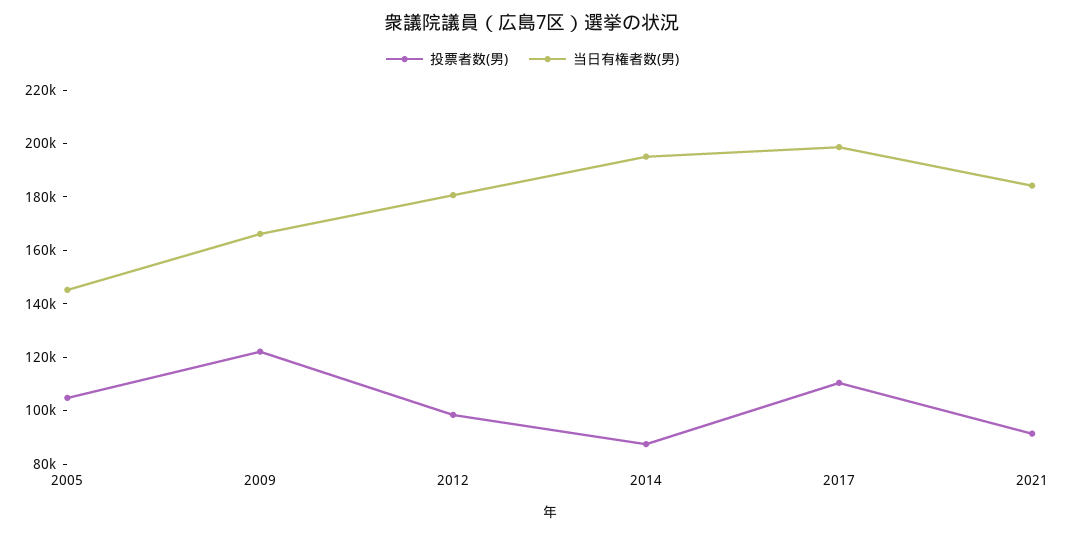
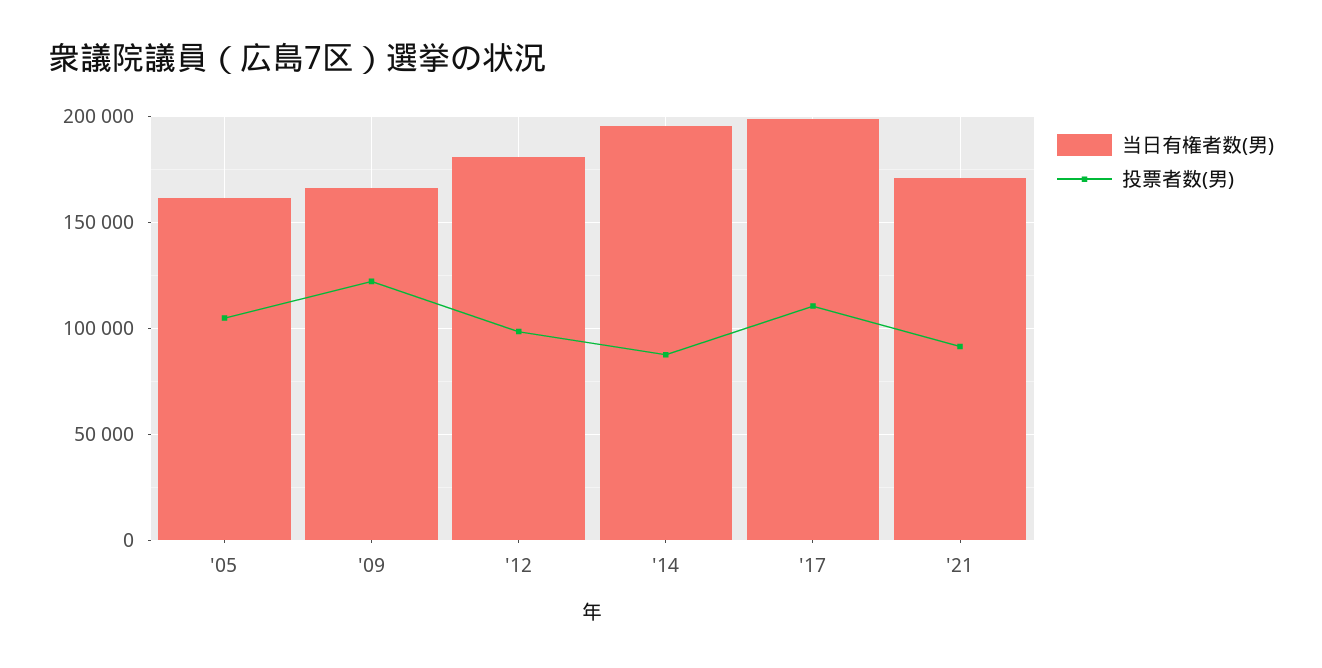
当日有権者数(男), 2005: 145000 -> 160000
当日有権者数(男), 2021: 185000 -> 170000

